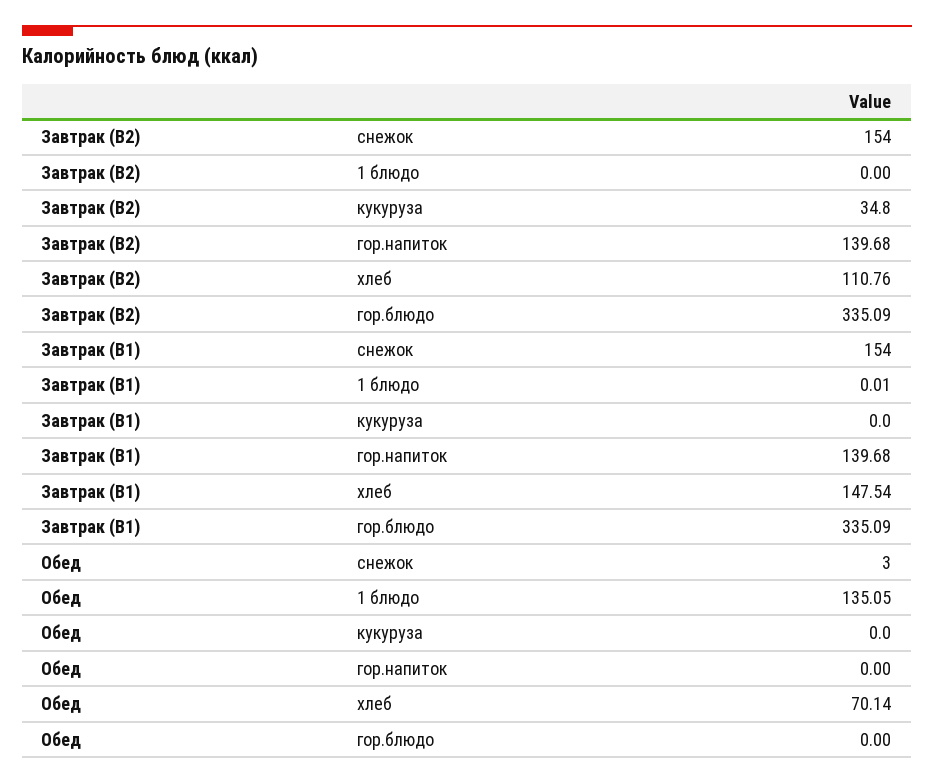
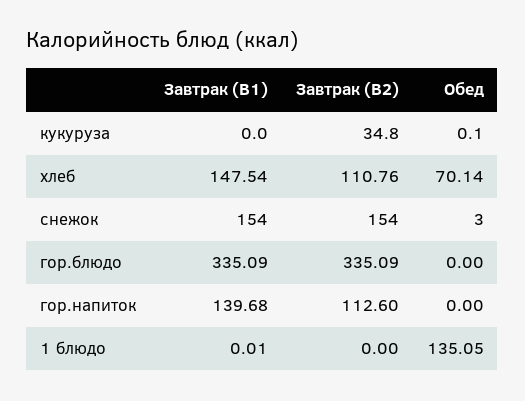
Завтрак (В2), гор.напиток: 139.68 -> 112.6
Обед, кукуруза: 0 -> 0.1

